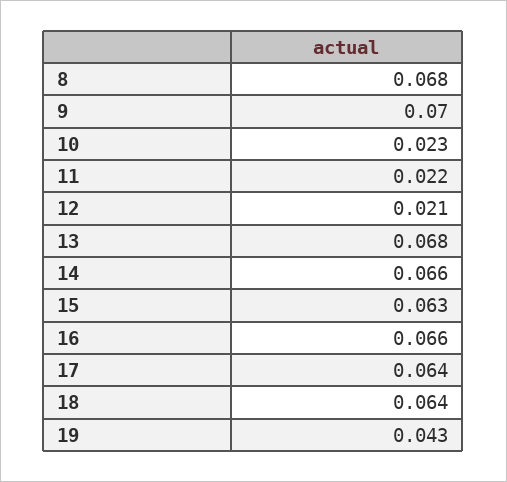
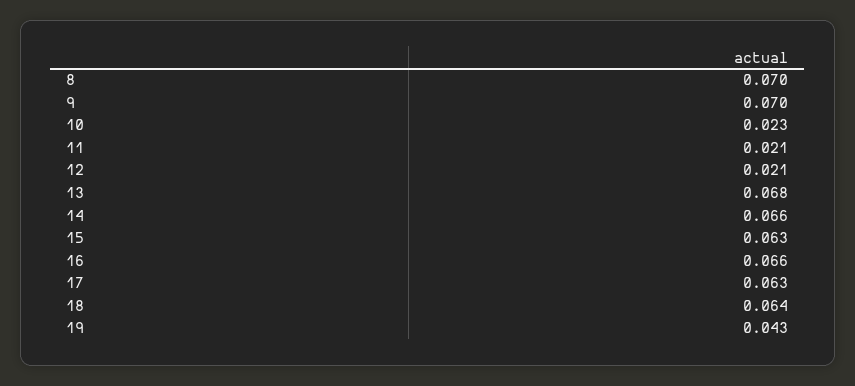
8: 0.068 -> 0.07
11: 0.022 -> 0.021
17: 0.064 -> 0.063

